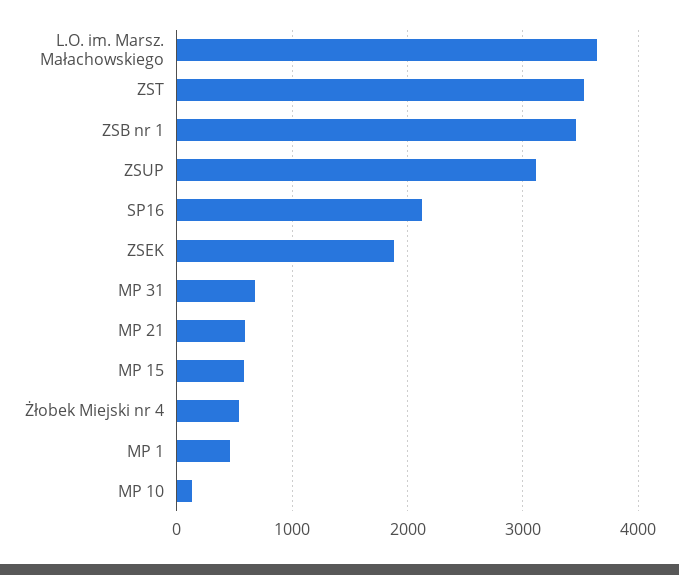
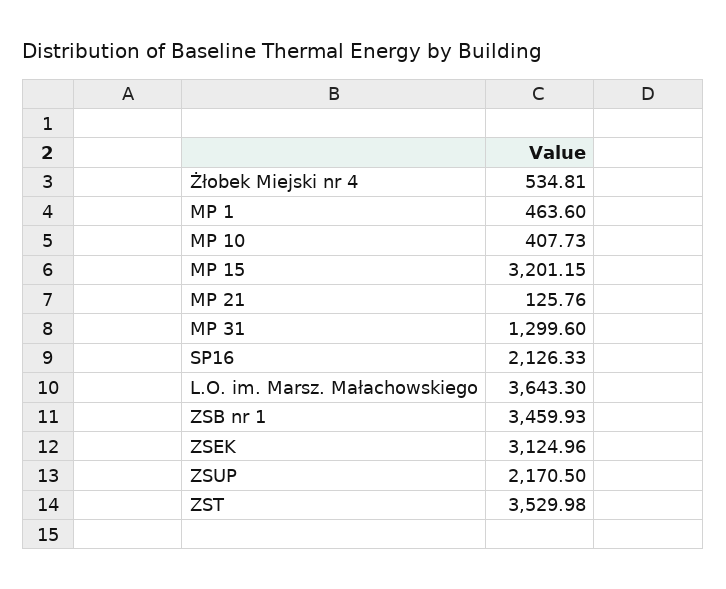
ZSUP: 3100 -> 2170.5
ZSEK: 1900 -> 3124.96
MP 31: 700 -> 1299.6
MP 21: 600 -> 125.76
MP 15: 600 -> 3201.15
MP 10: 100 -> 407.73

